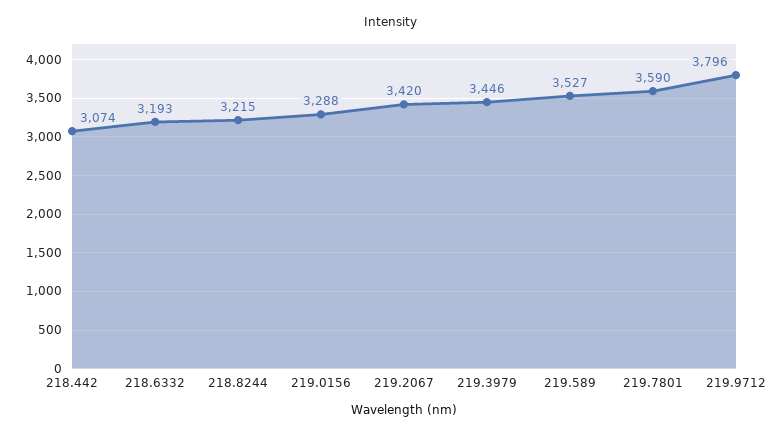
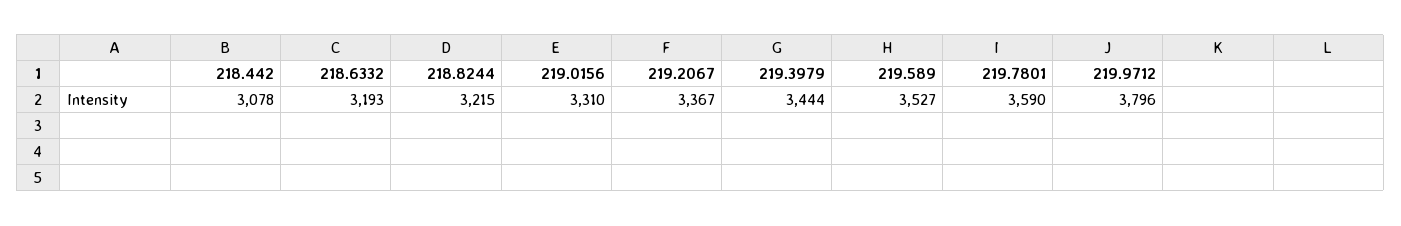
218.442: 3074 -> 3078
219.0156: 3288 -> 3310
219.2067: 3420 -> 3367
219.3979: 3446 -> 3444

